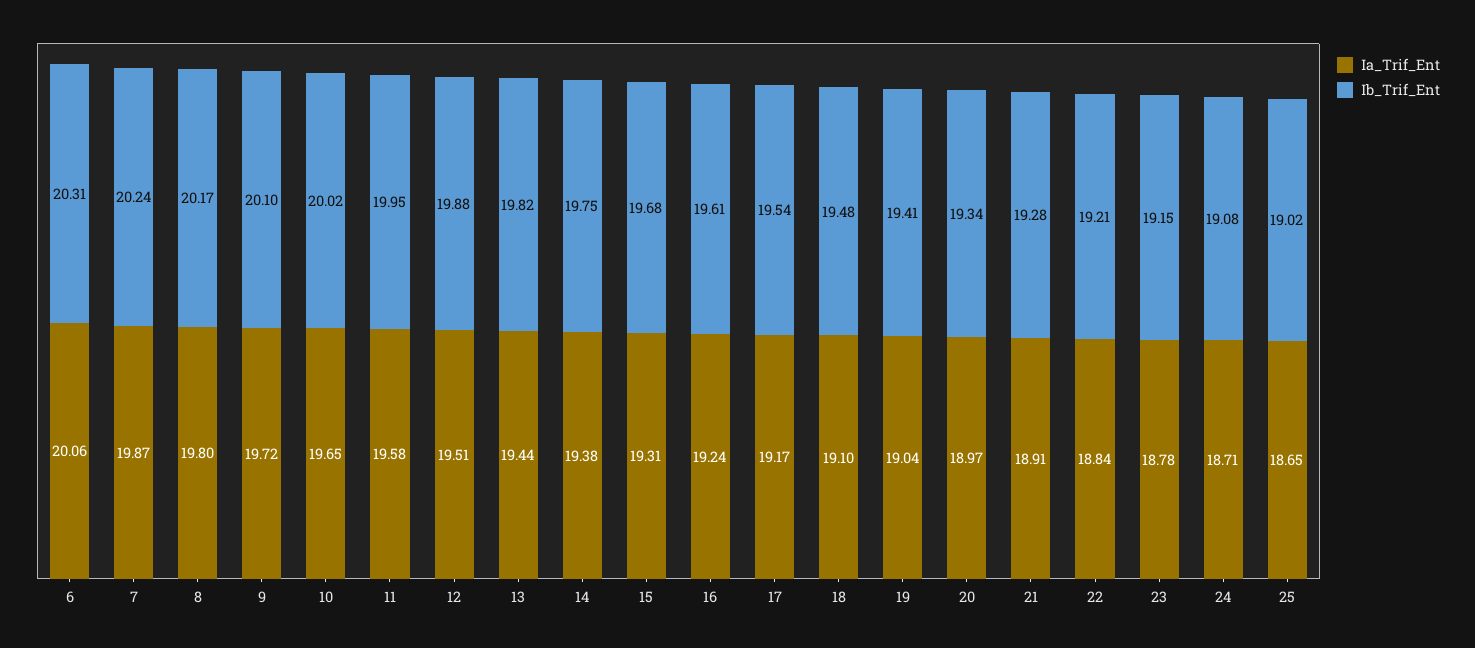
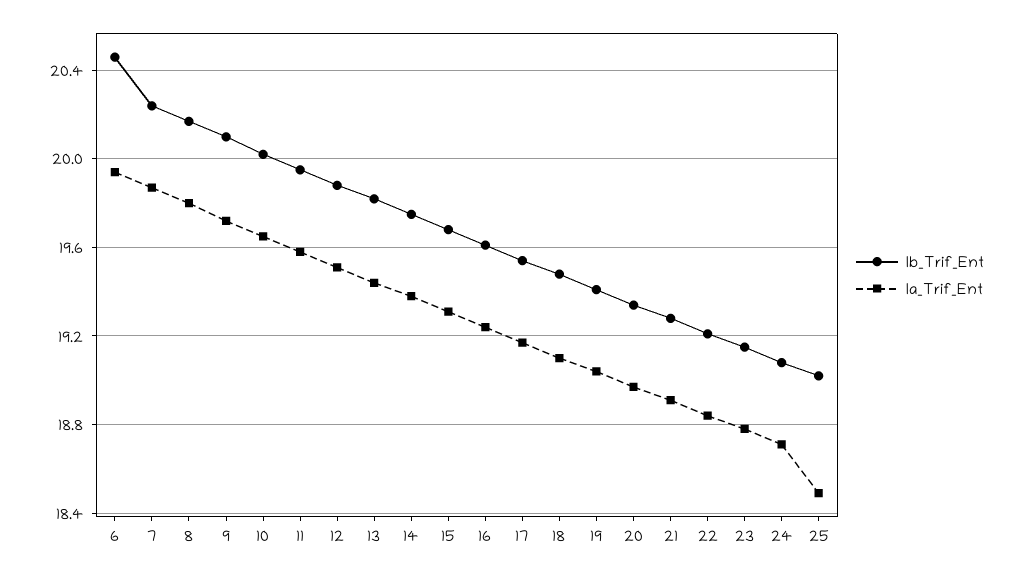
Ia_Trif_Ent, 6: 20.06 -> 19.95
Ib_Trif_Ent, 6: 20.31 -> 20.45
Ia_Trif_Ent, 25: 18.65 -> 18.5

